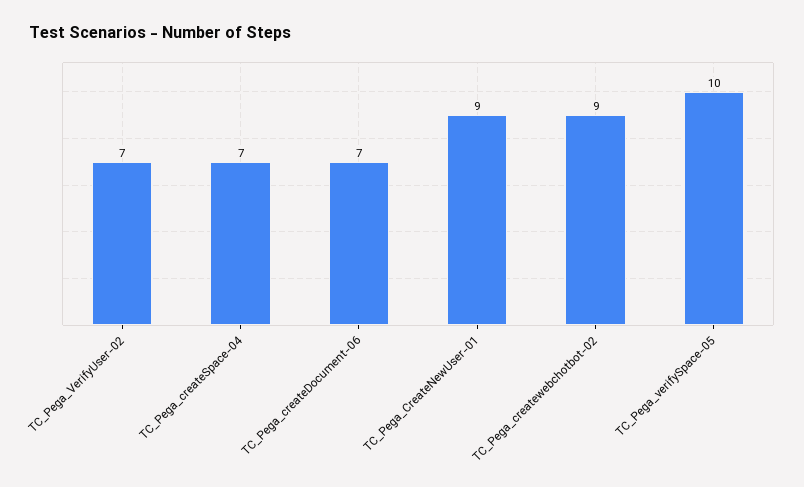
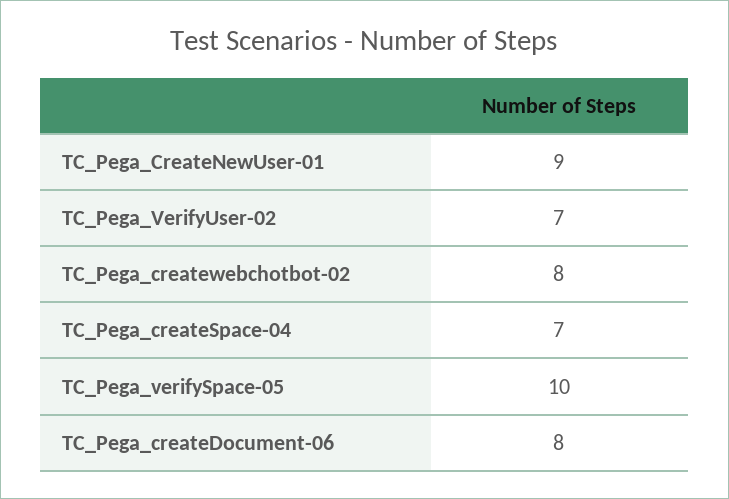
TC_Pega_createDocument-06: 7 -> 8
TC_Pega_createwebchotbot-02: 9 -> 8

